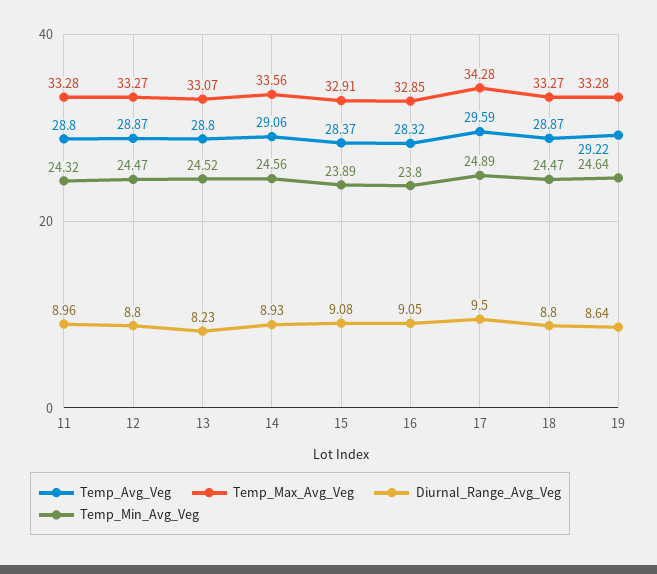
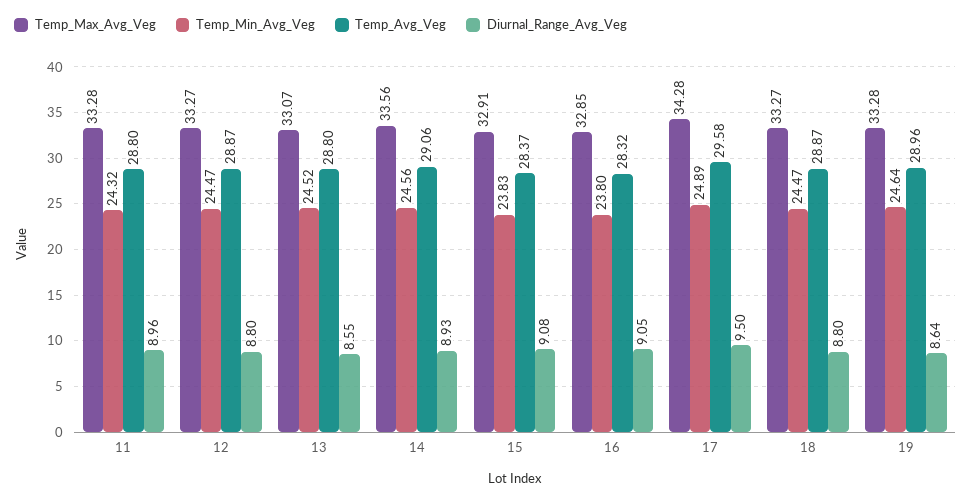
Diurnal_Range_Avg_Veg, 13: 8.23 -> 8.55
Temp_Min_Avg_Veg, 15: 23.89 -> 23.83
Temp_Avg_Veg, 17: 29.59 -> 29.58
Temp_Avg_Veg, 19: 29.22 -> 28.96

